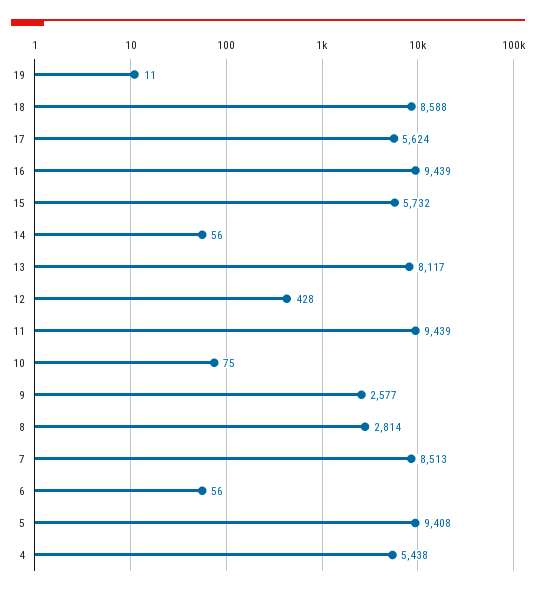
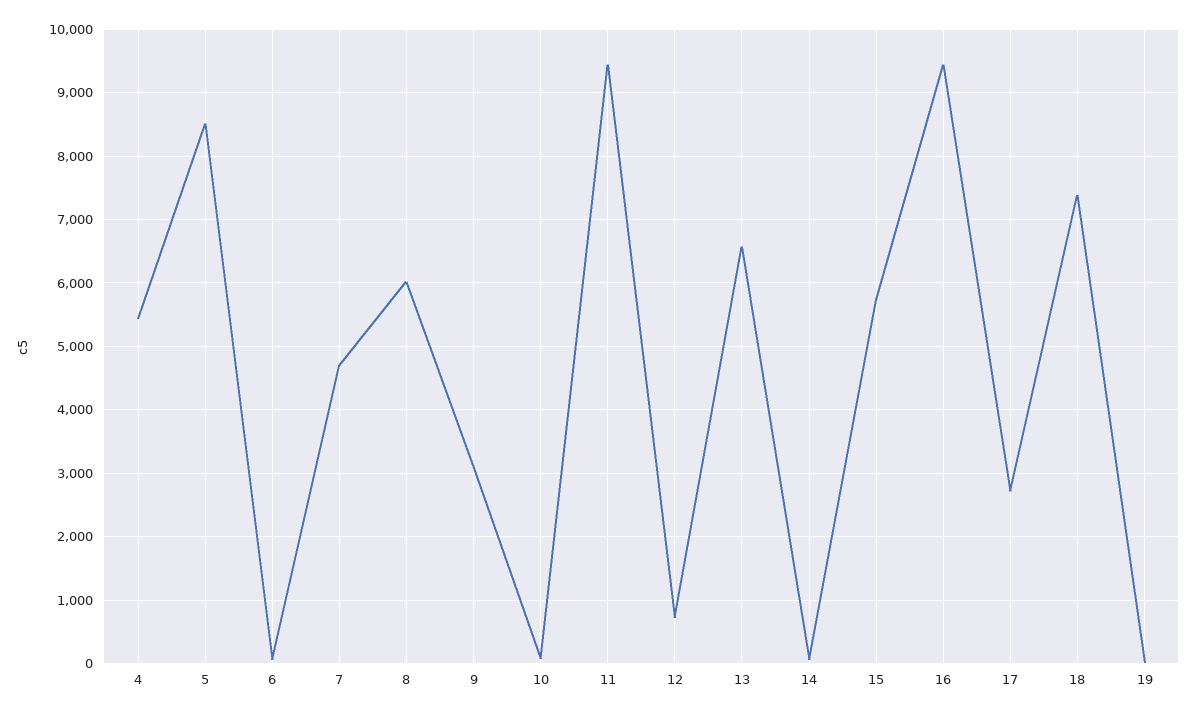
18: 8588 -> 7400
17: 5624 -> 2700
13: 8117 -> 6600
12: 428 -> 700
9: 2577 -> 3100
8: 2814 -> 6000
7: 8513 -> 4700
5: 9408 -> 8500

